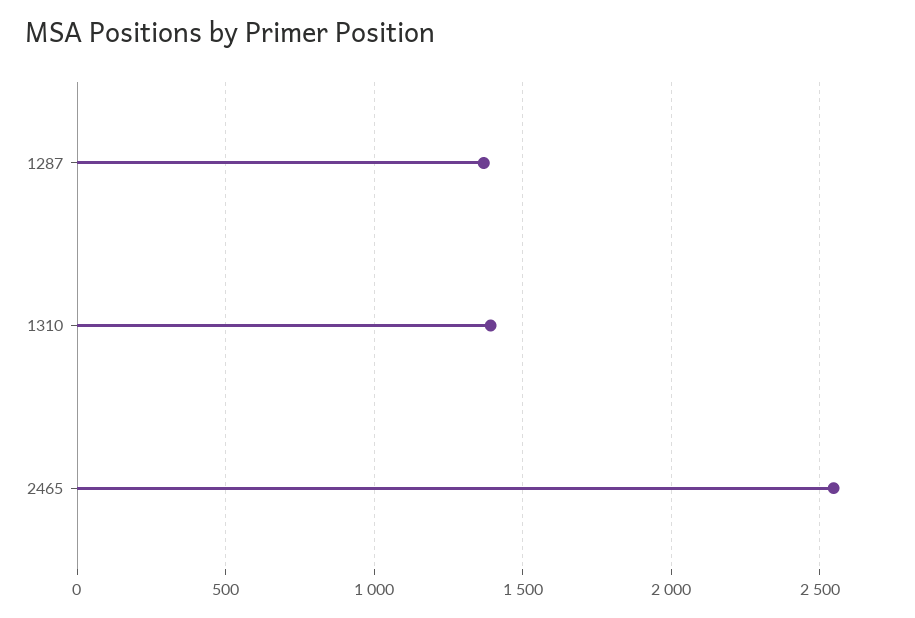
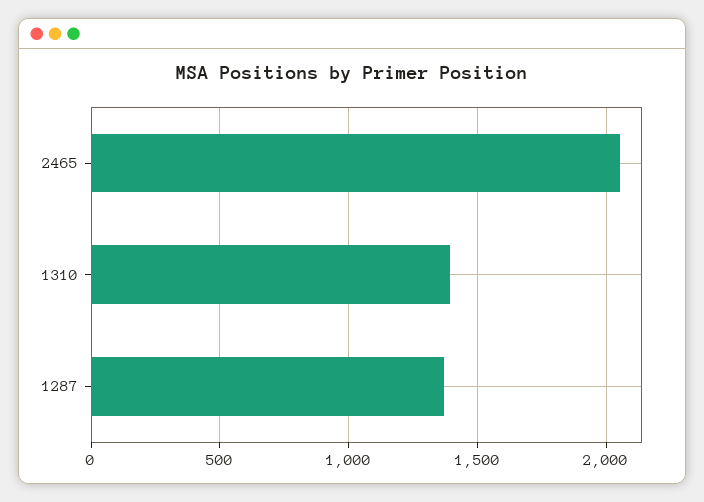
2465: 2550 -> 2050

